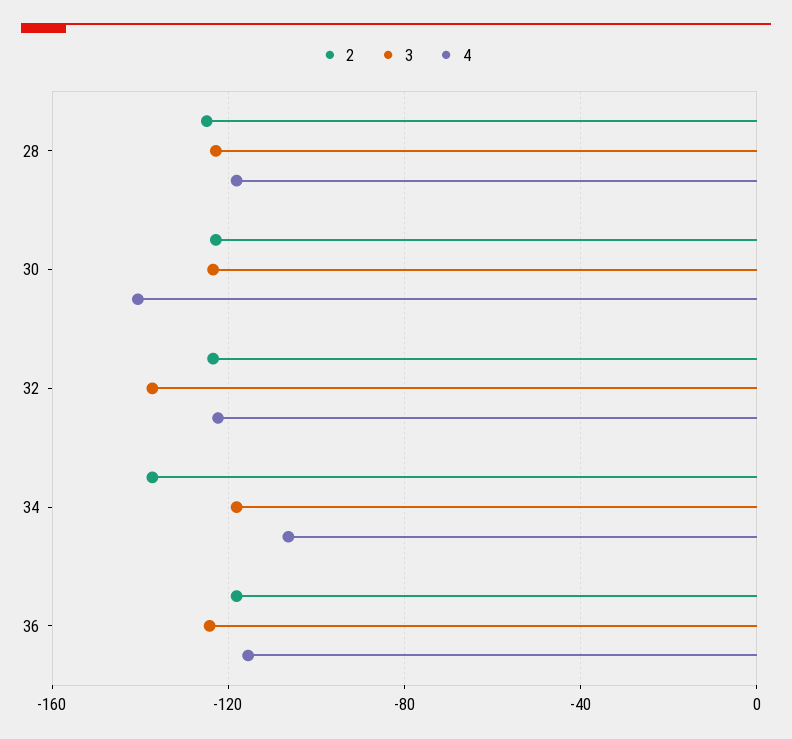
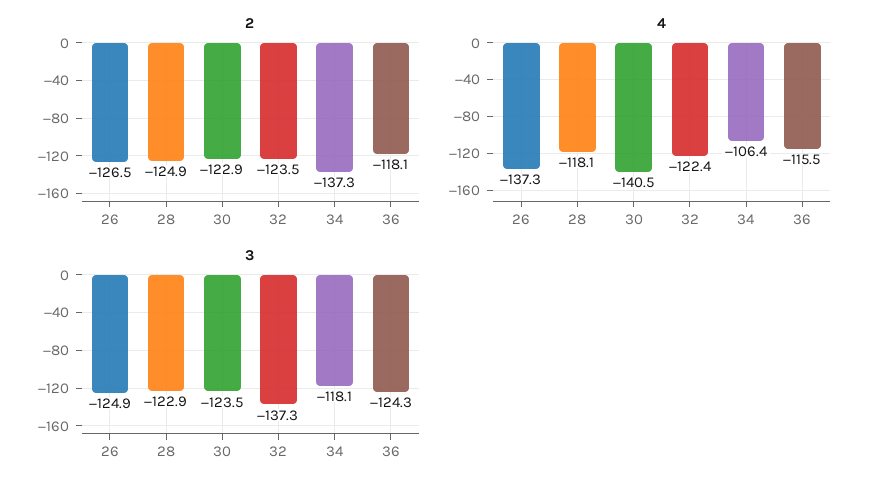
2, 26: none -> -126.5
4, 26: none -> -137.3
3, 26: none -> -124.9

